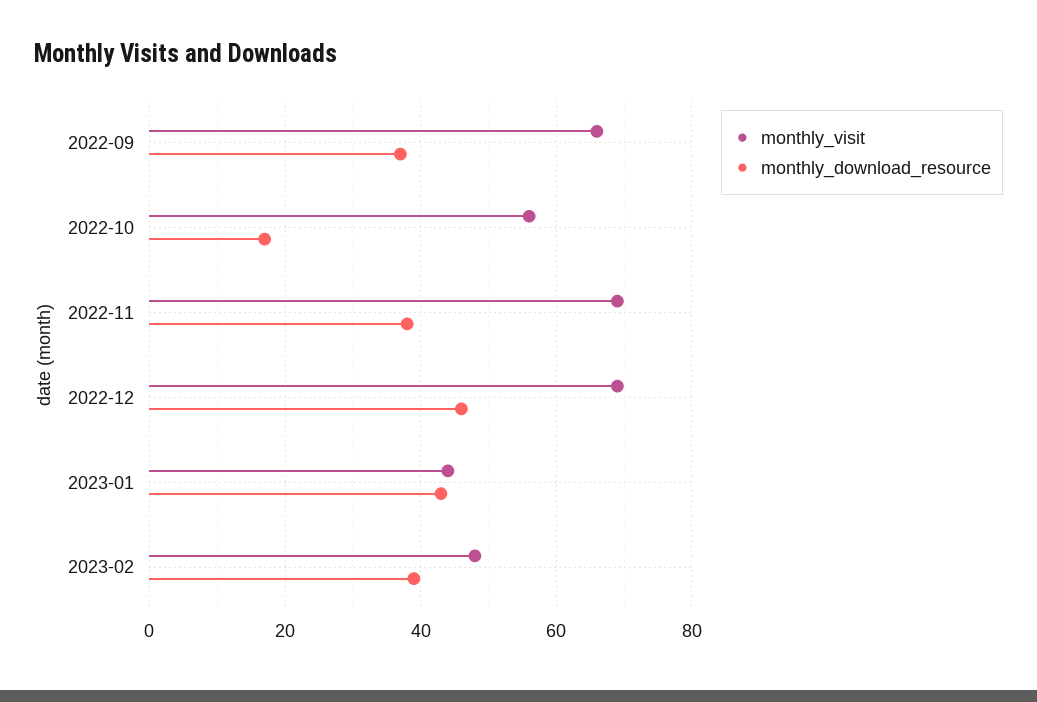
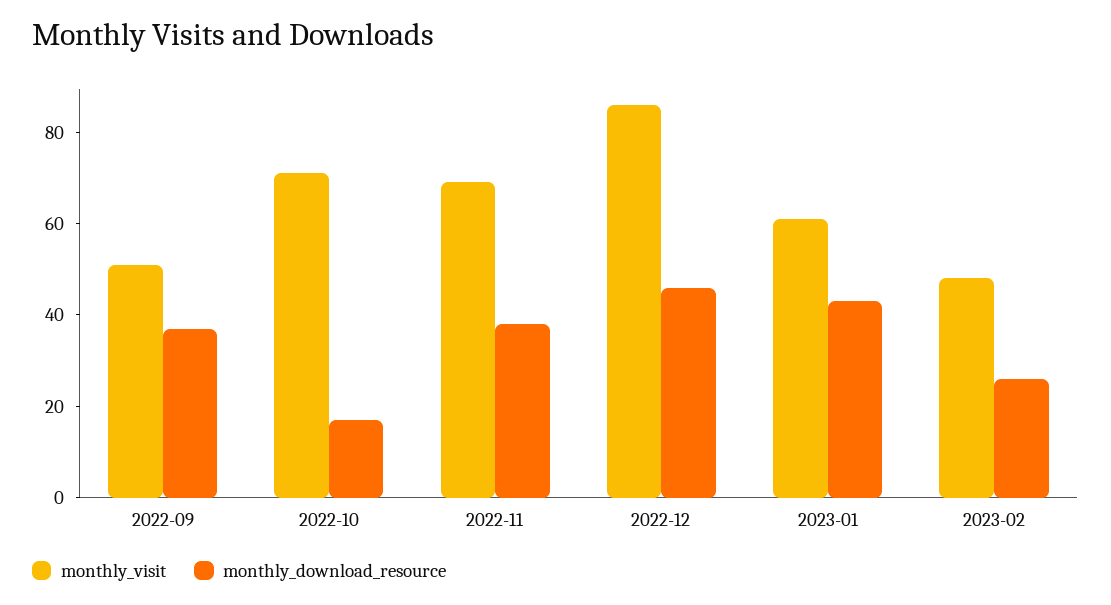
monthly_visit, 2022-09: 65 -> 50
monthly_visit, 2022-10: 55 -> 70
monthly_visit, 2022-12: 70 -> 85
monthly_visit, 2023-01: 45 -> 60
monthly_download_resource, 2023-02: 40 -> 25

